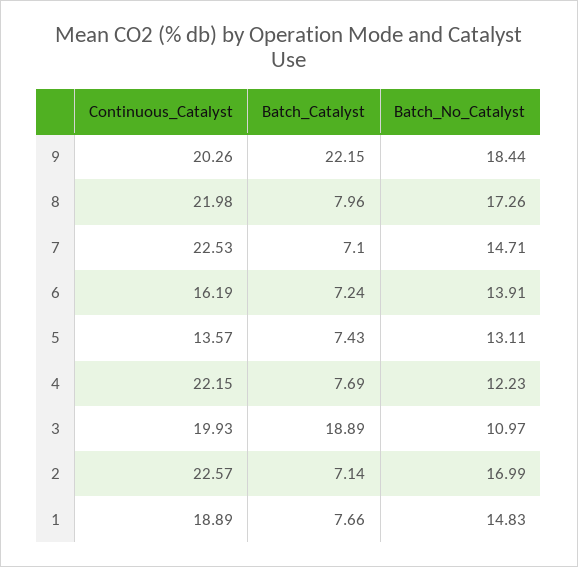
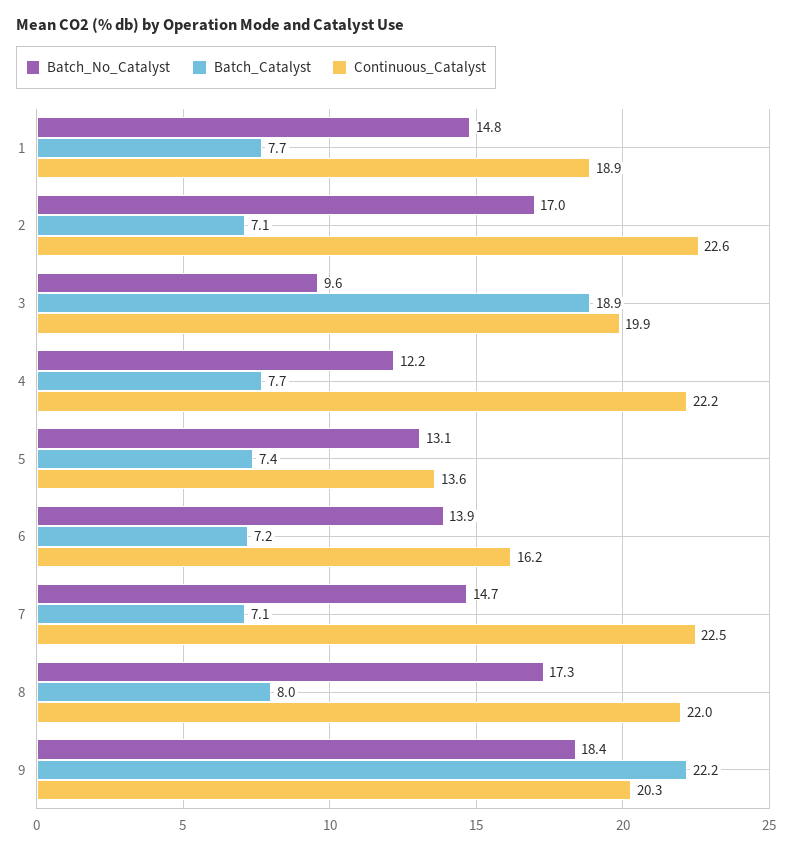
Batch_No_Catalyst, 3: 10.97 -> 9.6

